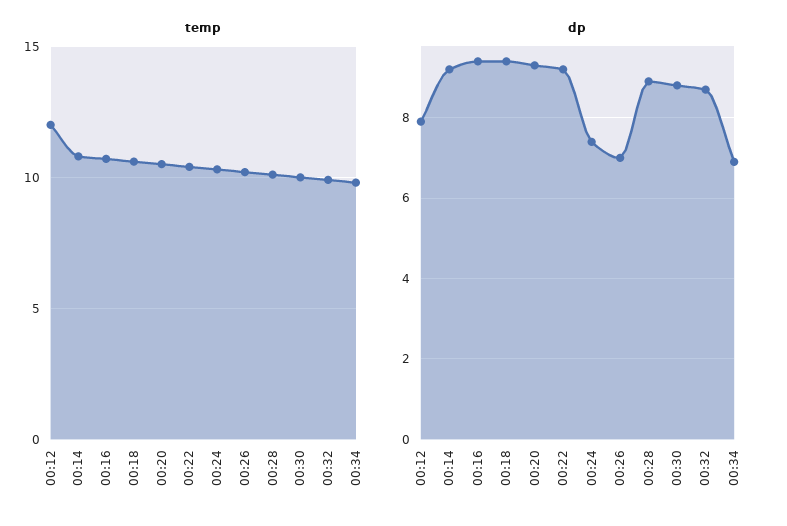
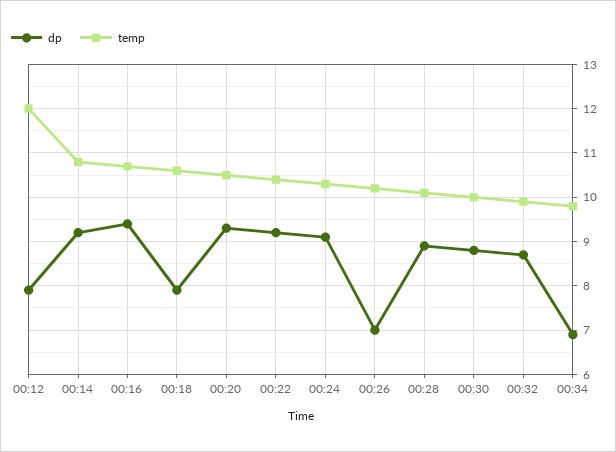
dp, 00:18: 9.5 -> 8
dp, 00:24: 7.5 -> 9

